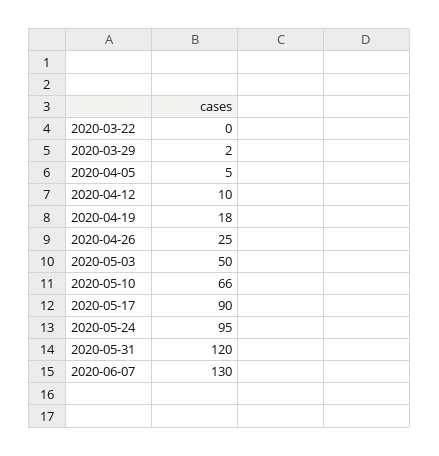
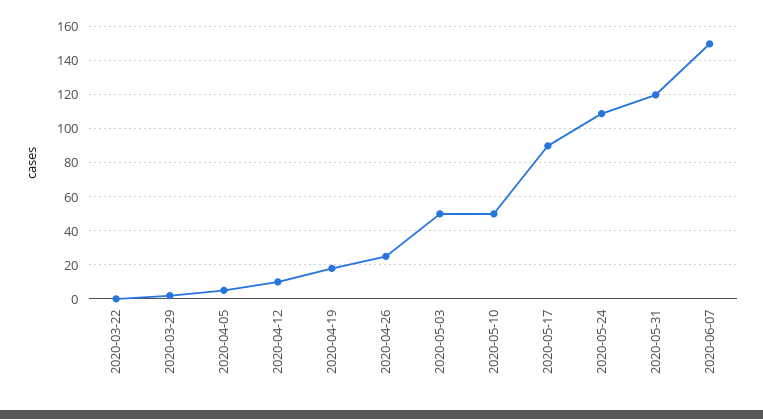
2020-05-10: 66 -> 50
2020-05-24: 95 -> 110
2020-06-07: 130 -> 150

